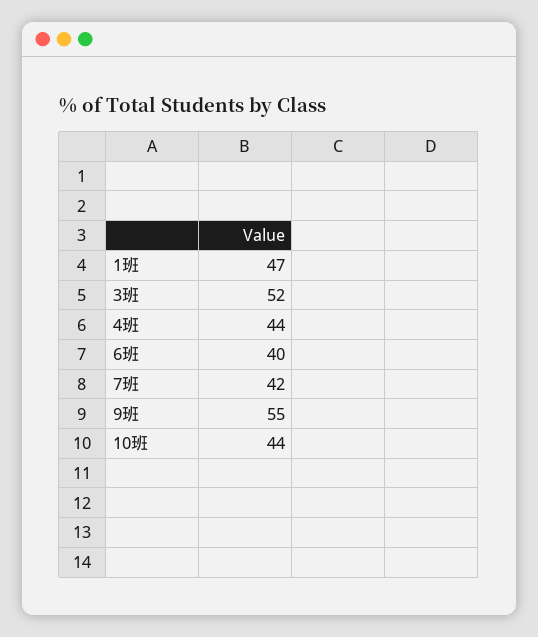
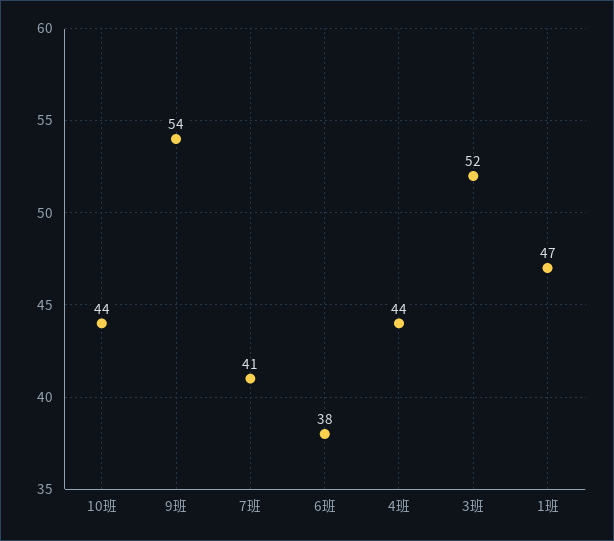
6班: 40 -> 38
7班: 42 -> 41
9班: 55 -> 54

